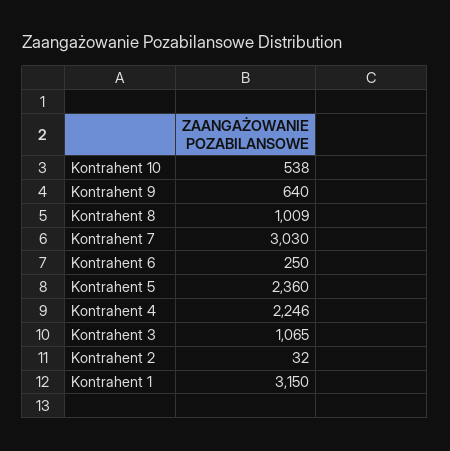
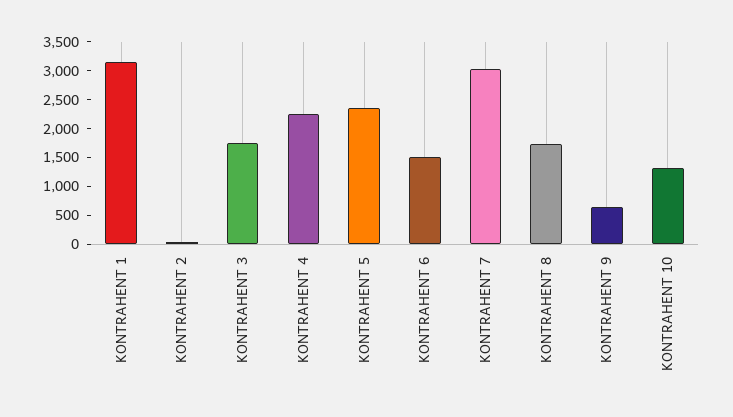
Kontrahent 10: 538 -> 1250
Kontrahent 8: 1009 -> 1750
Kontrahent 6: 250 -> 1500
Kontrahent 3: 1065 -> 1750

